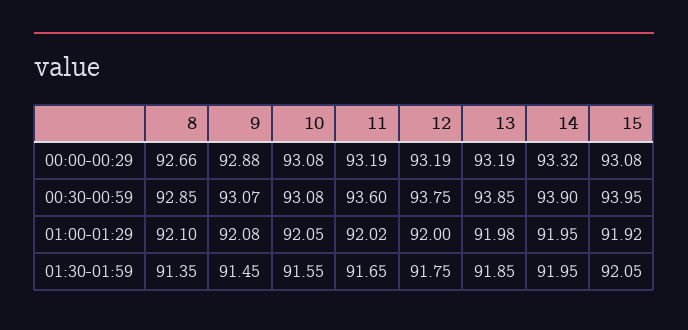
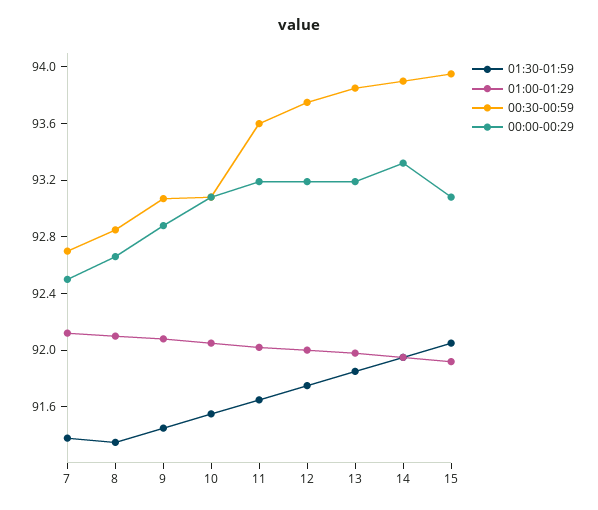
01:30-01:59, 7: none -> 91.4
01:00-01:29, 7: none -> 92.1
00:30-00:59, 7: none -> 92.7
00:00-00:29, 7: none -> 92.5

